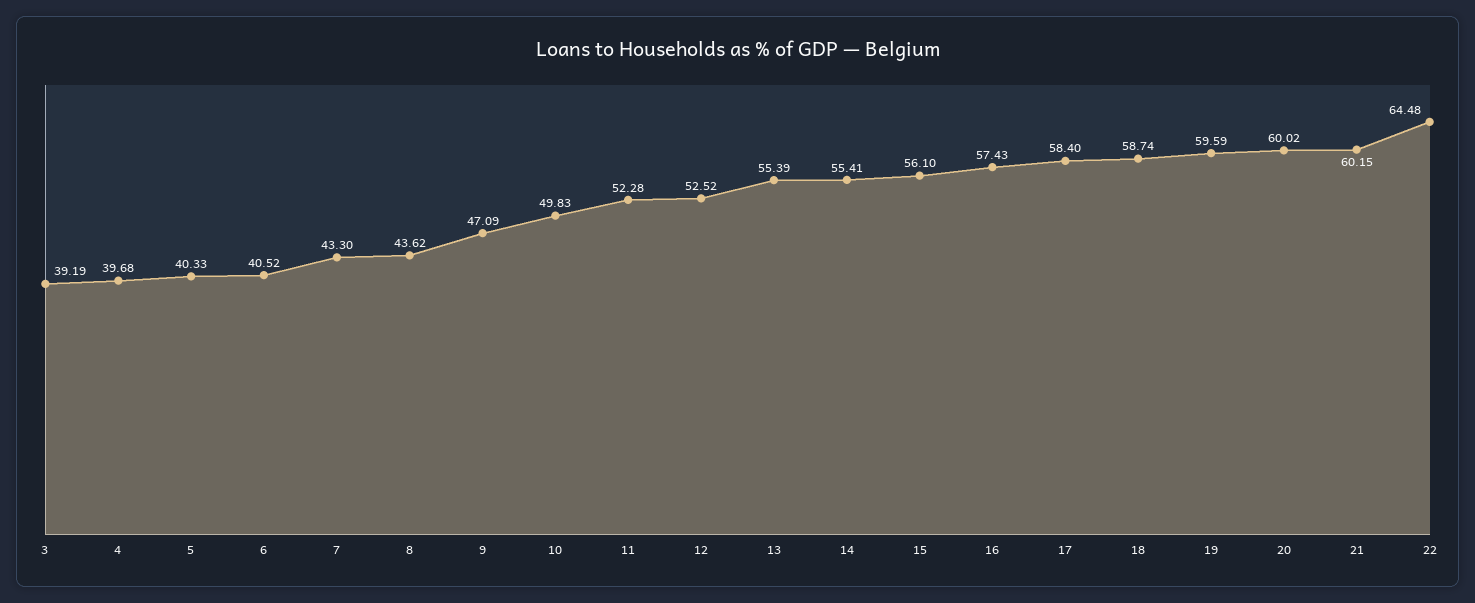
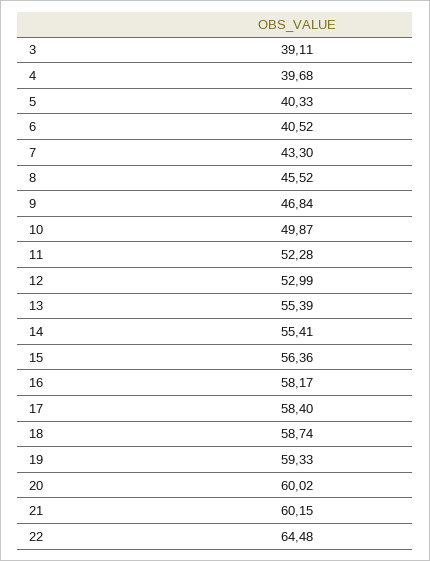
3: 39.19 -> 39.11
8: 43.62 -> 45.52
9: 47.09 -> 46.84
10: 49.83 -> 49.87
12: 52.52 -> 52.99
15: 56.1 -> 56.36
16: 57.43 -> 58.17
19: 59.59 -> 59.33

